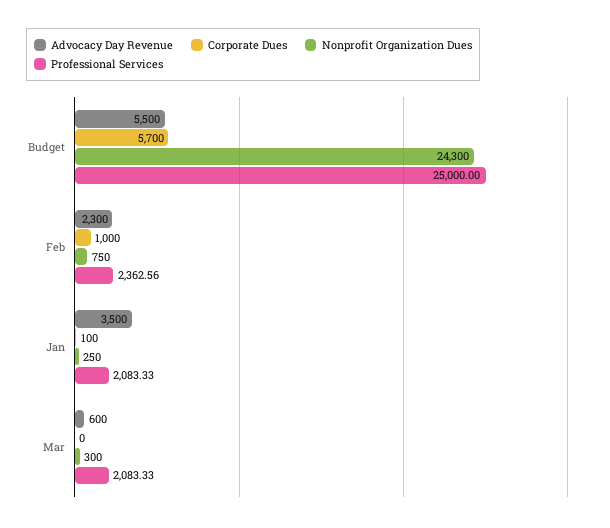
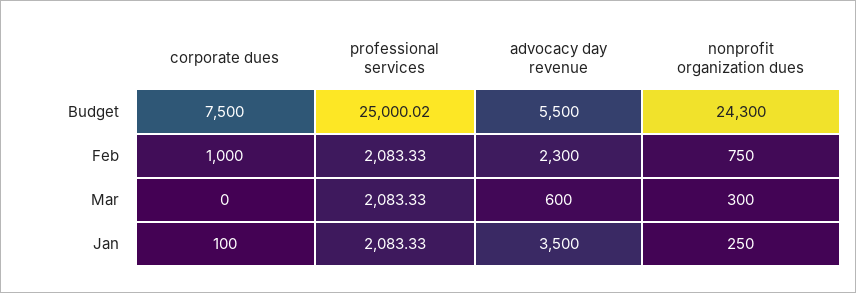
Corporate Dues, Budget: 5700 -> 7500
Professional Services, Budget: 25000 -> 25000.02
Professional Services, Feb: 2362.56 -> 2083.33

